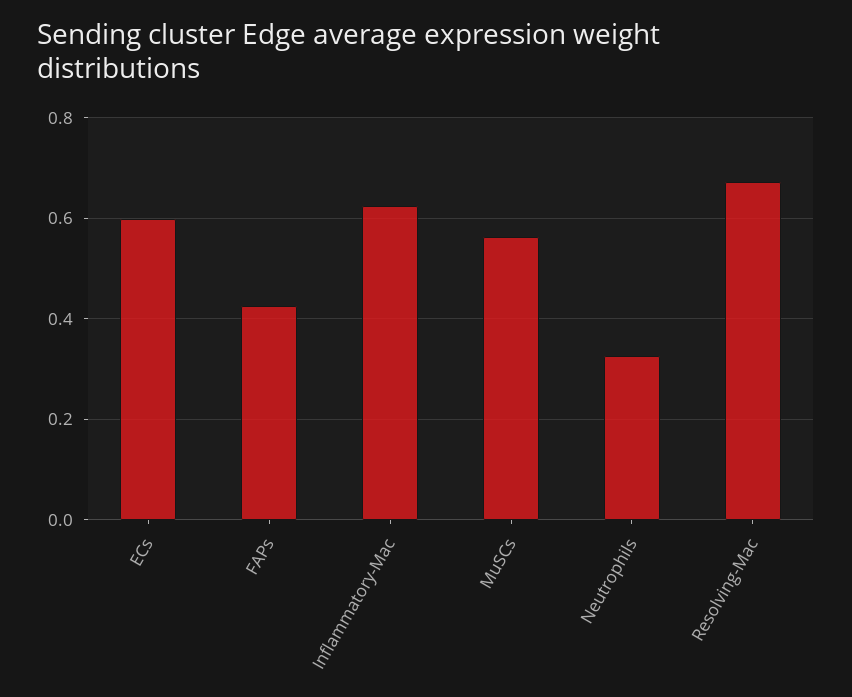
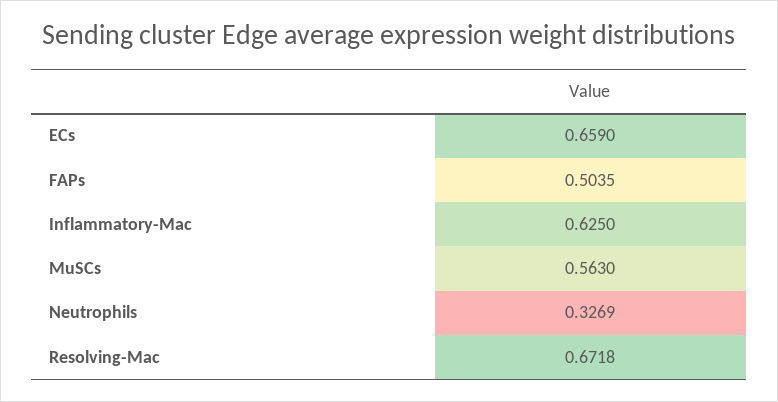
ECs: 0.6 -> 0.659
FAPs: 0.42 -> 0.5035

